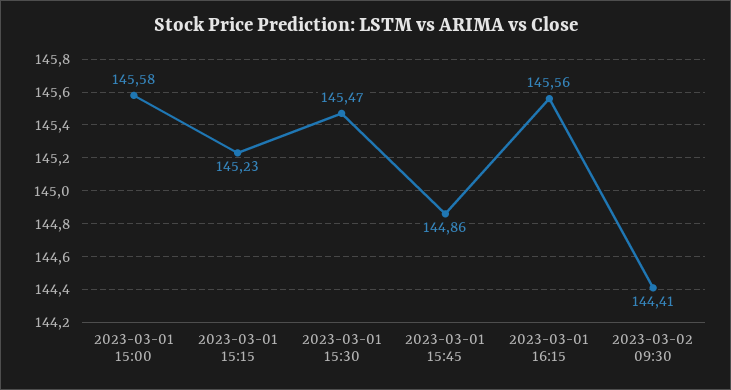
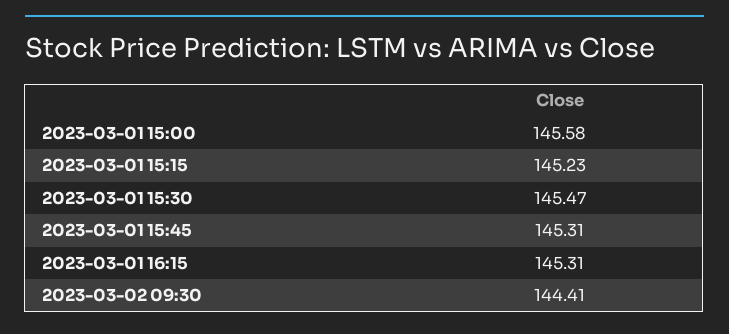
2023-03-01 15:45: 144.86 -> 145.31
2023-03-01 16:15: 145.56 -> 145.31

